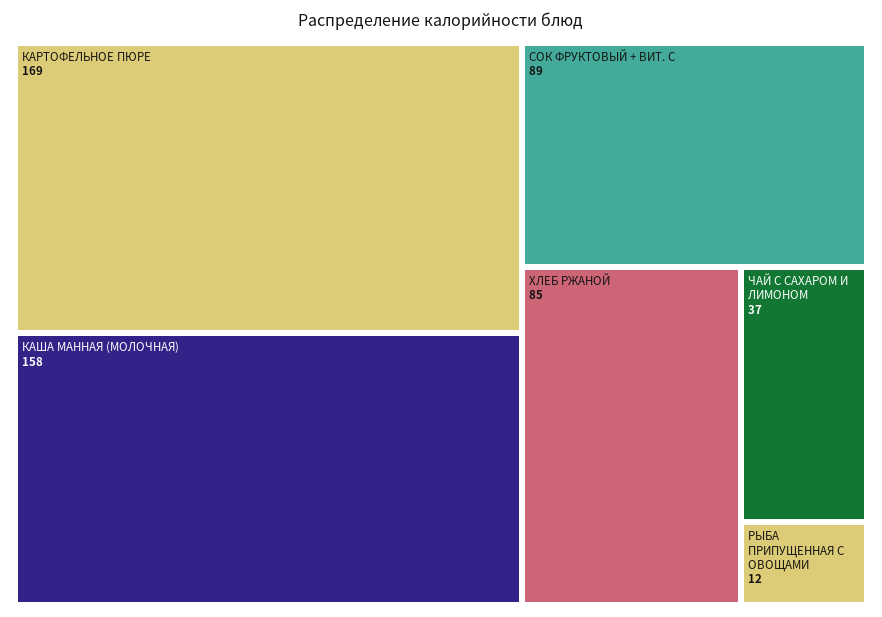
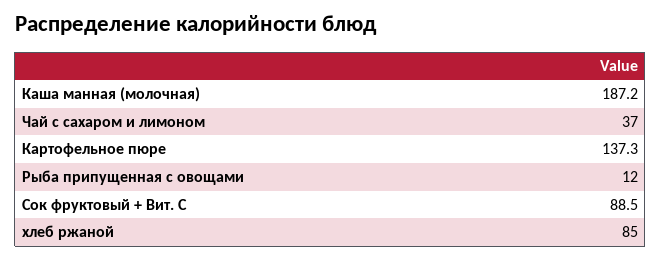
КАРТОФЕЛЬНОЕ ПЮРЕ: 169 -> 137.3
КАША МАННАЯ (МОЛОЧНАЯ): 158 -> 187.2

